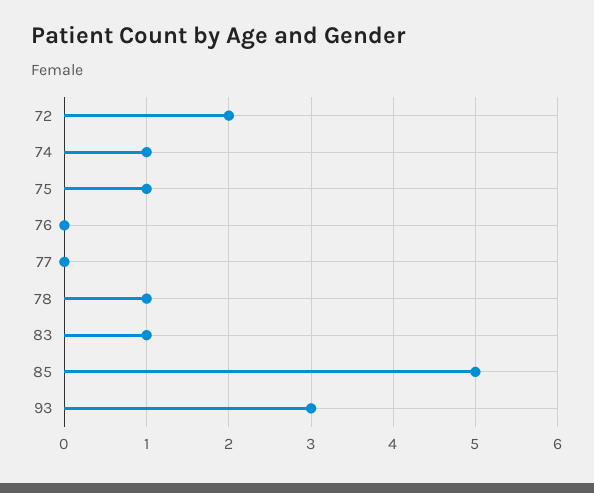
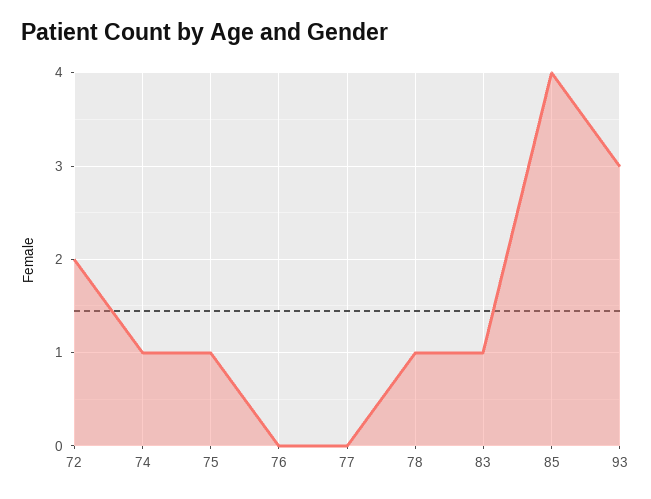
85: 5 -> 4

